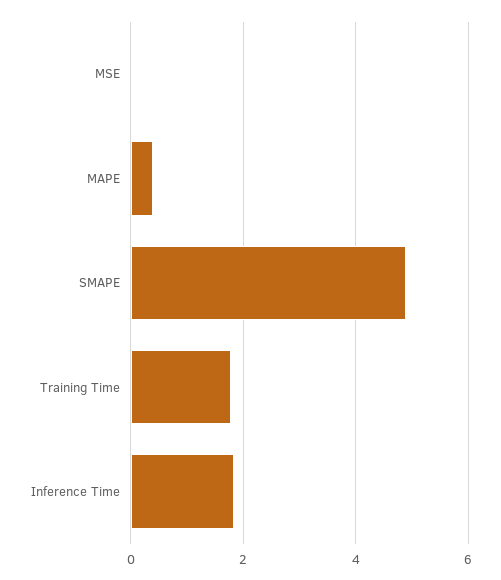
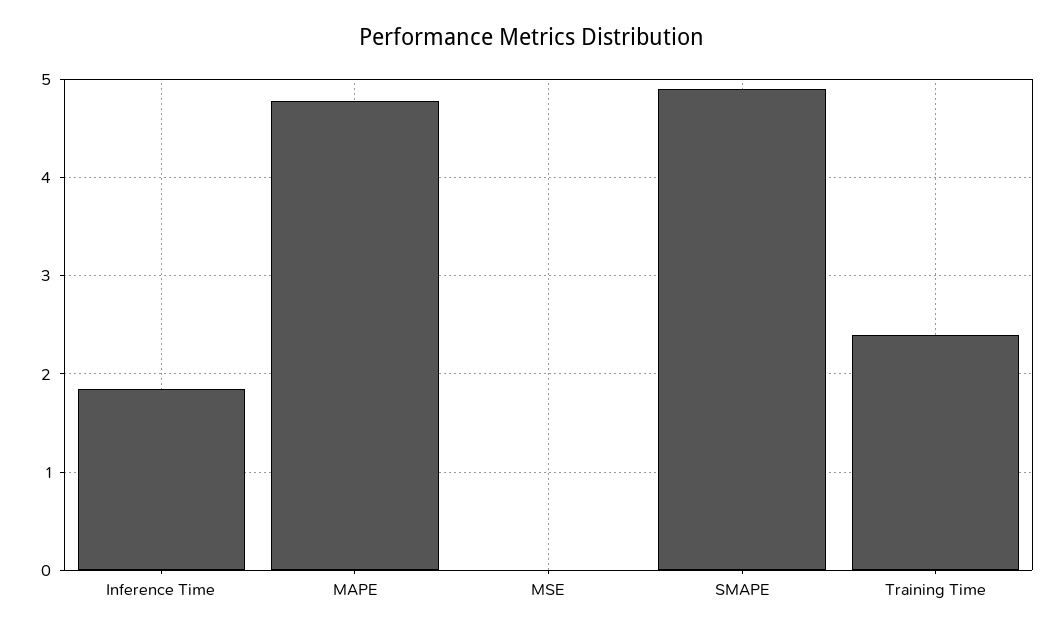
MAPE: 0.4 -> 4.8
Training Time: 1.8 -> 2.4

